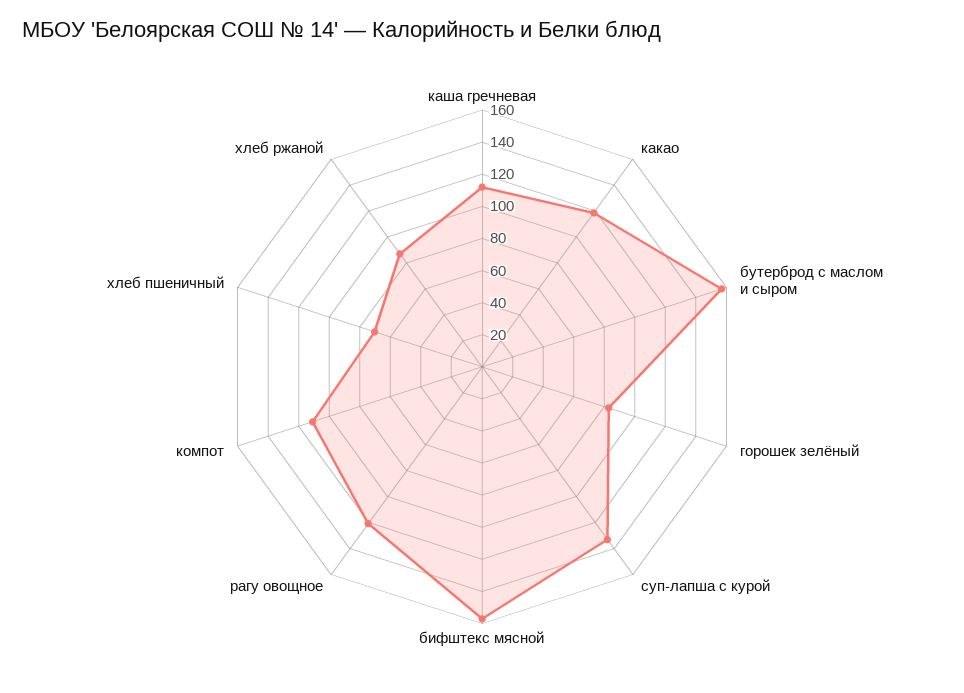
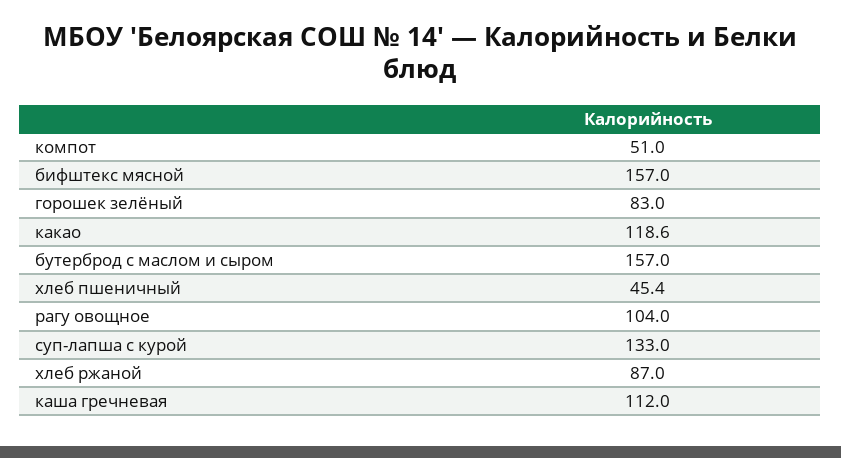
рагу овощное: 120 -> 104
компот: 110 -> 51
хлеб пшеничный: 70 -> 45.4

